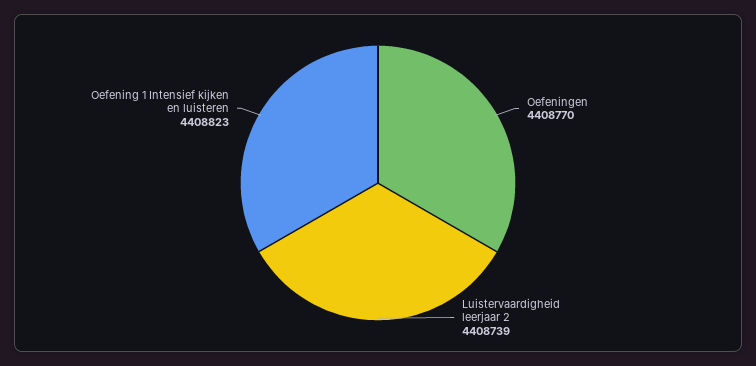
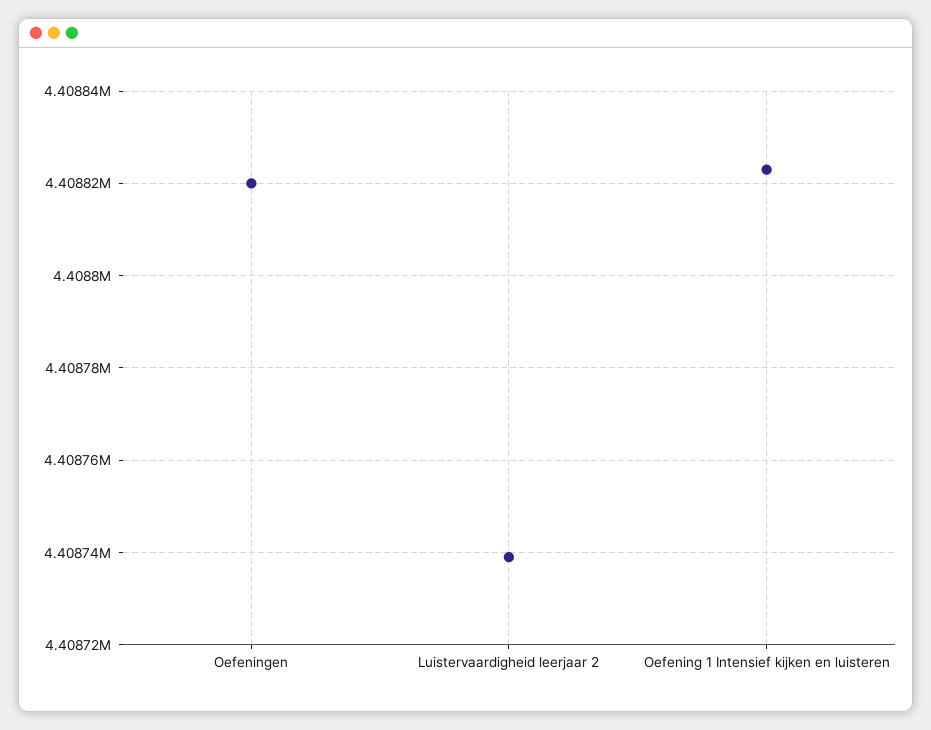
Oefeningen: 4408770 -> 4408820

